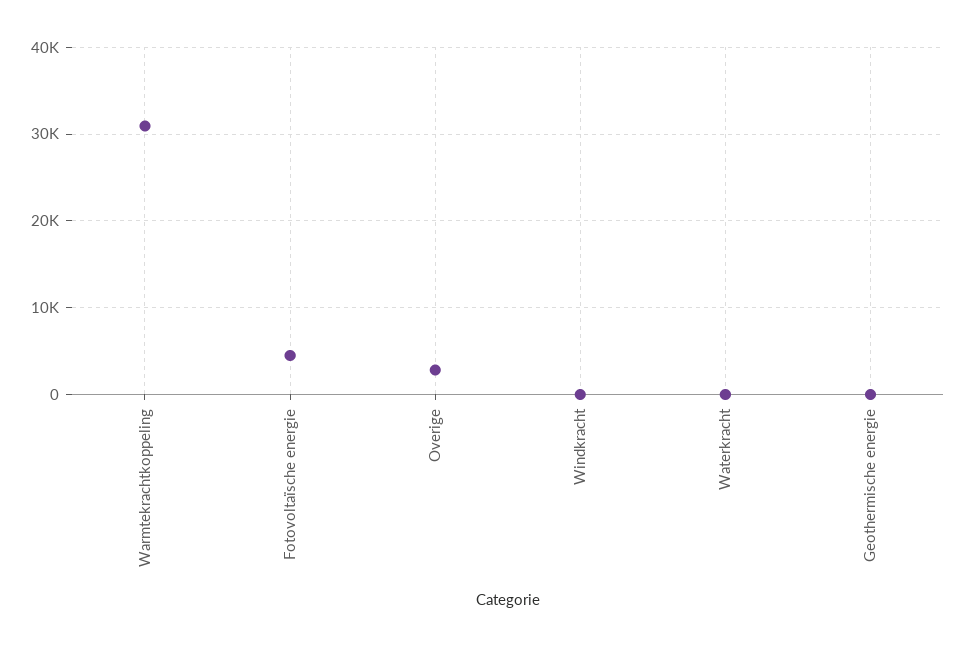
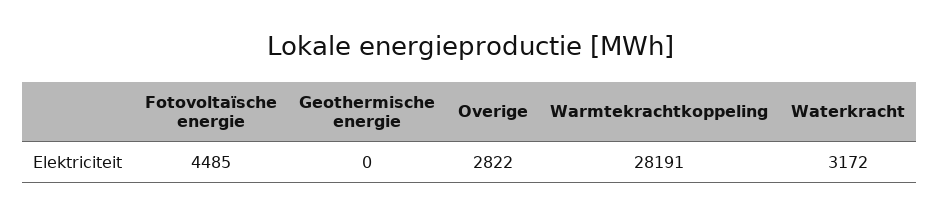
Warmtekrachtkoppeling: 31000 -> 28191
Windkracht: 0 -> none
Waterkracht: 0 -> 3172

